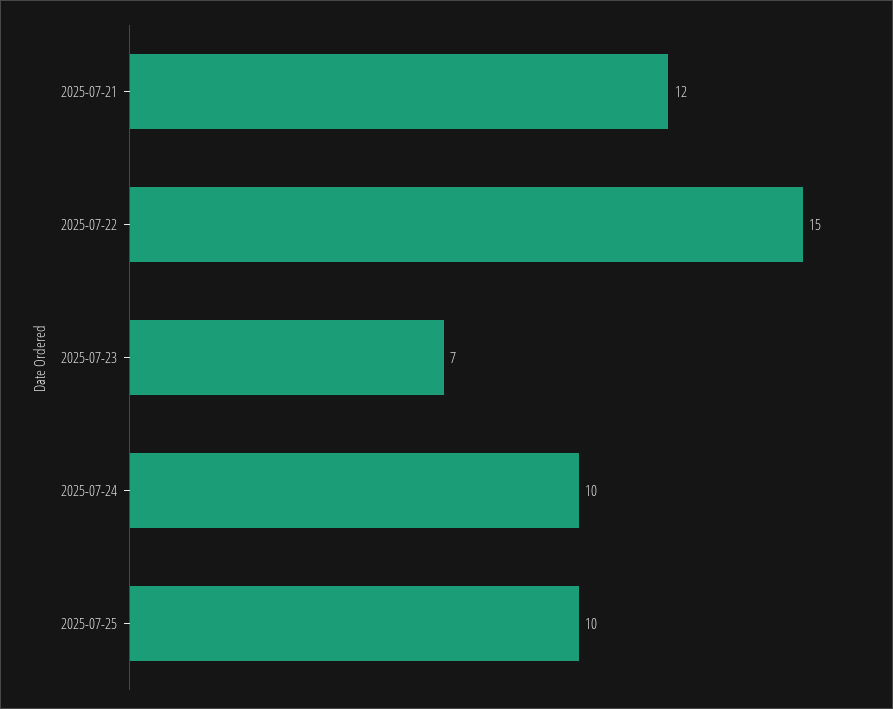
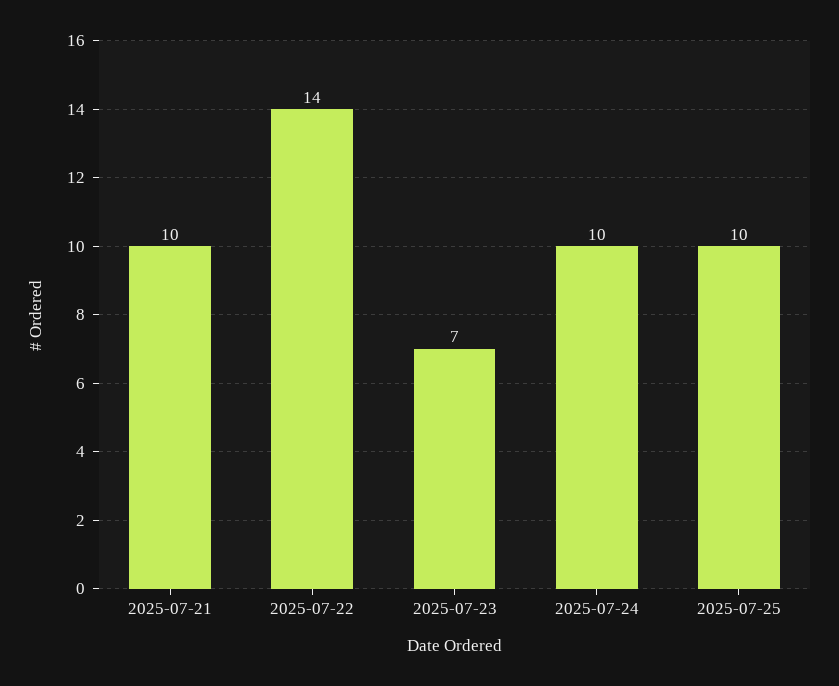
2025-07-21: 12 -> 10
2025-07-22: 15 -> 14

